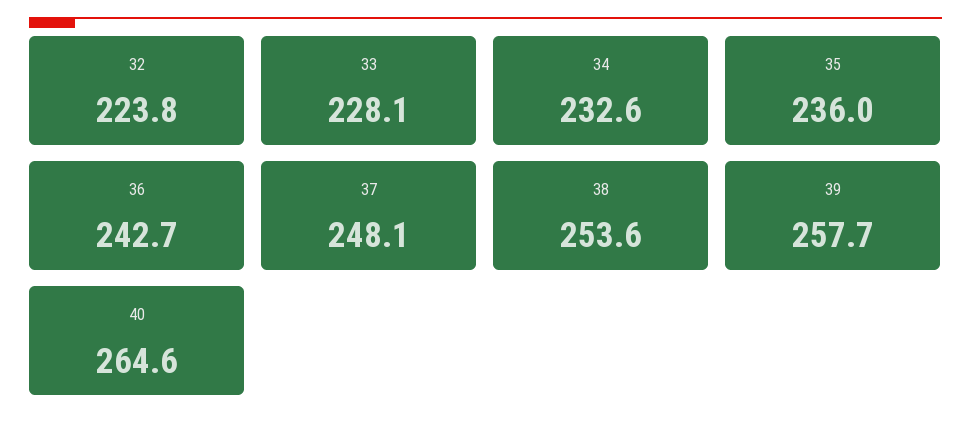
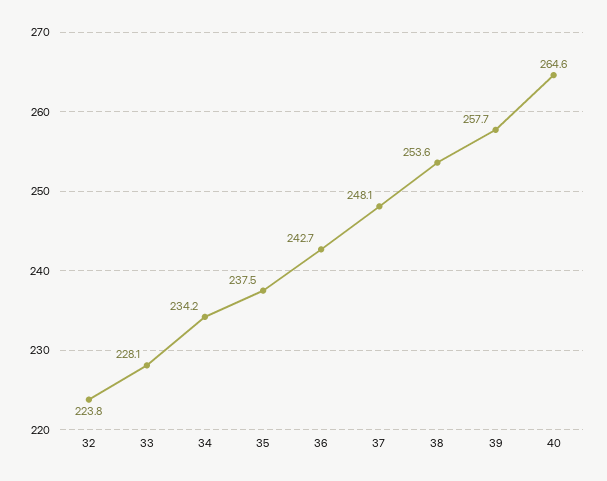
34: 232.6 -> 234.2
35: 236 -> 237.5

